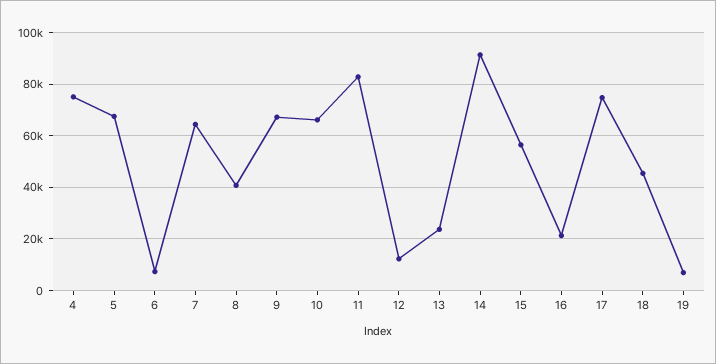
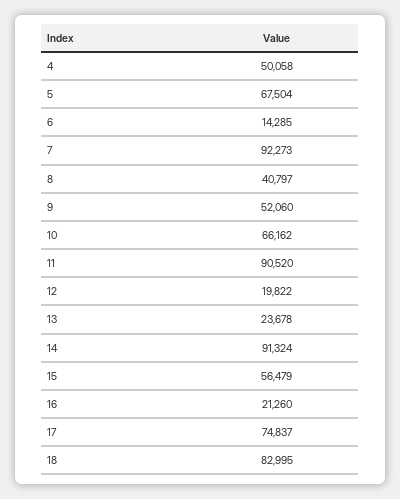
4: 75000 -> 50058
6: 7500 -> 14285
7: 65000 -> 92273
9: 67500 -> 52060
11: 82500 -> 90520
12: 12500 -> 19822
18: 45000 -> 82995
19: 7500 -> none

